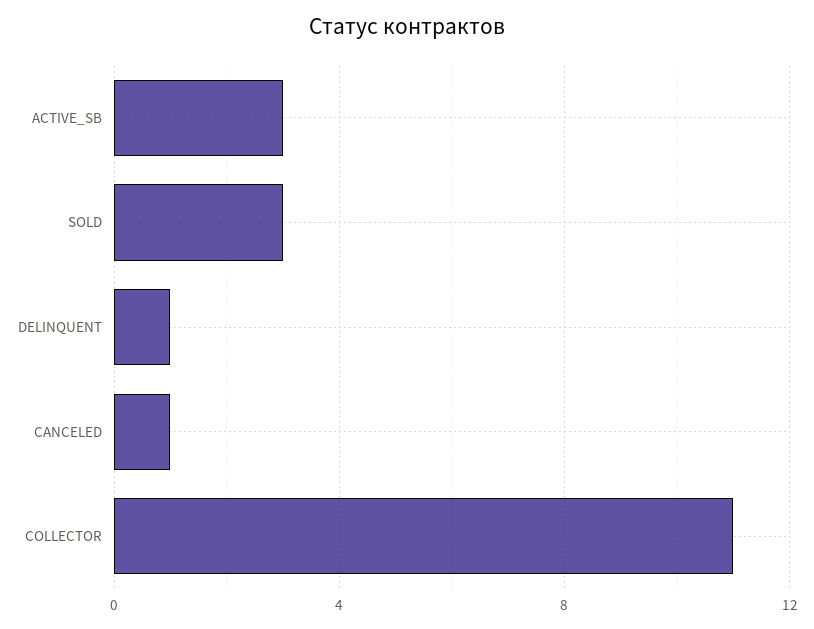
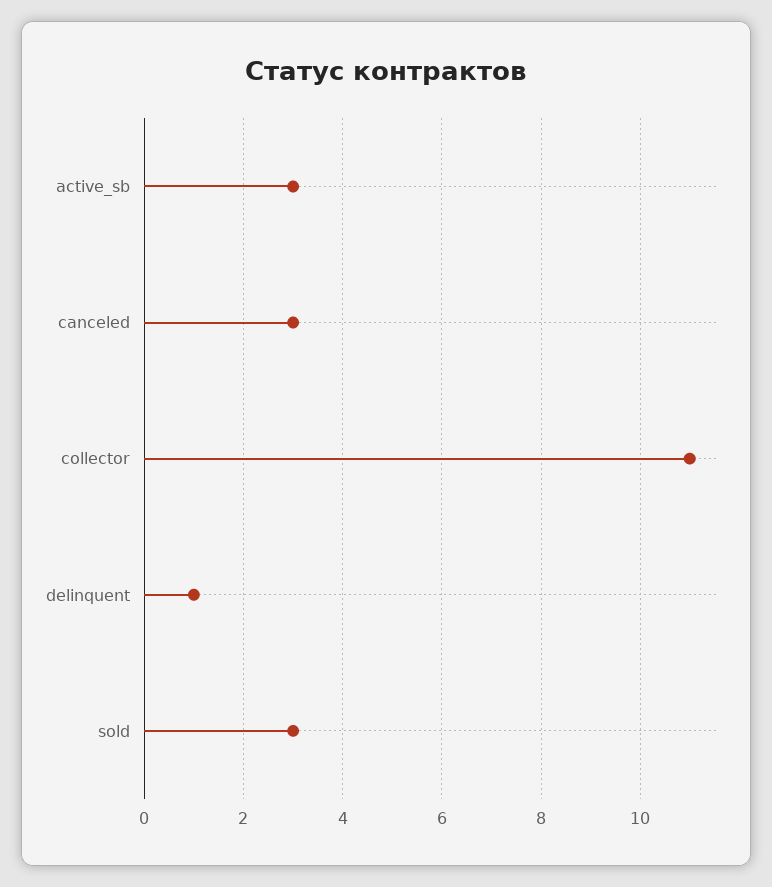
CANCELED: 1 -> 3

